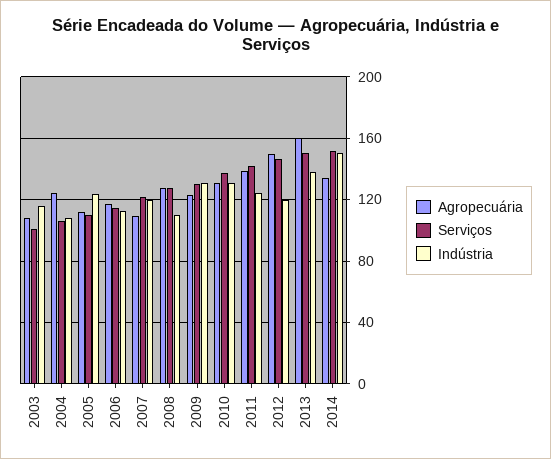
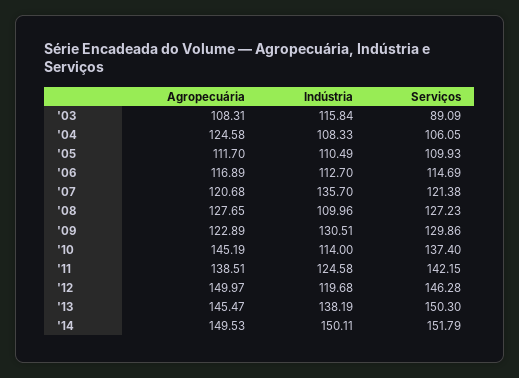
Serviços, 2003: 100 -> 89.09
Indústria, 2005: 125 -> 110.49
Agropecuária, 2007: 110 -> 120.68
Indústria, 2007: 120 -> 135.7
Agropecuária, 2010: 130 -> 145.19
Indústria, 2010: 130 -> 114
Agropecuária, 2013: 160 -> 145.47
Agropecuária, 2014: 135 -> 149.53

